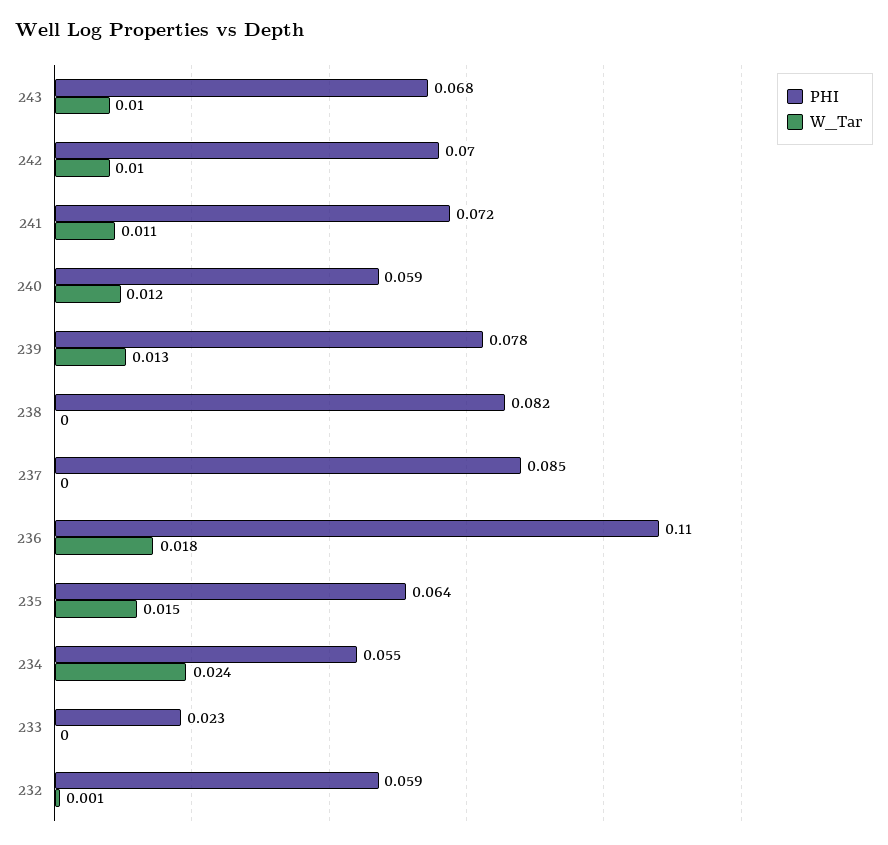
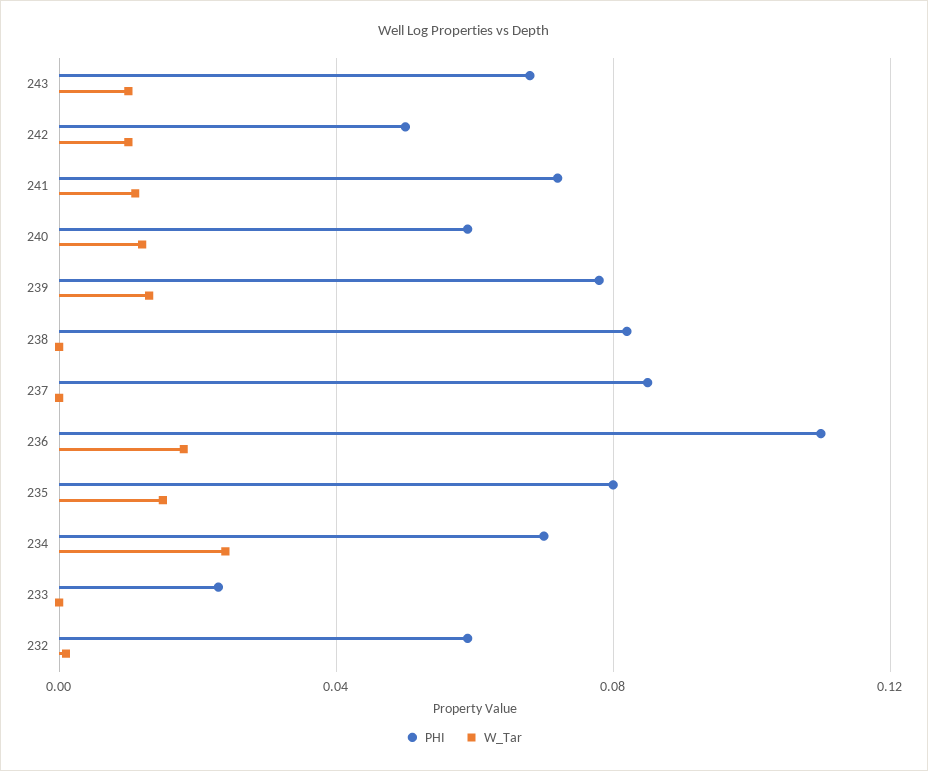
PHI, 242: 0.07 -> 0.05
PHI, 235: 0.064 -> 0.08
PHI, 234: 0.055 -> 0.07

